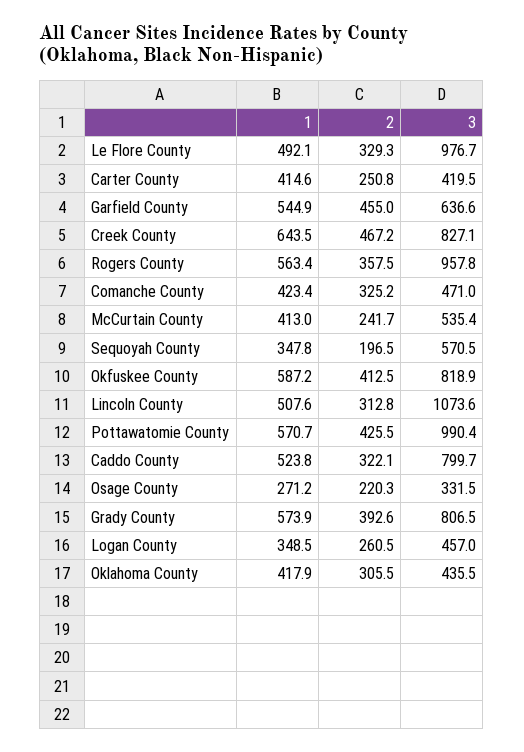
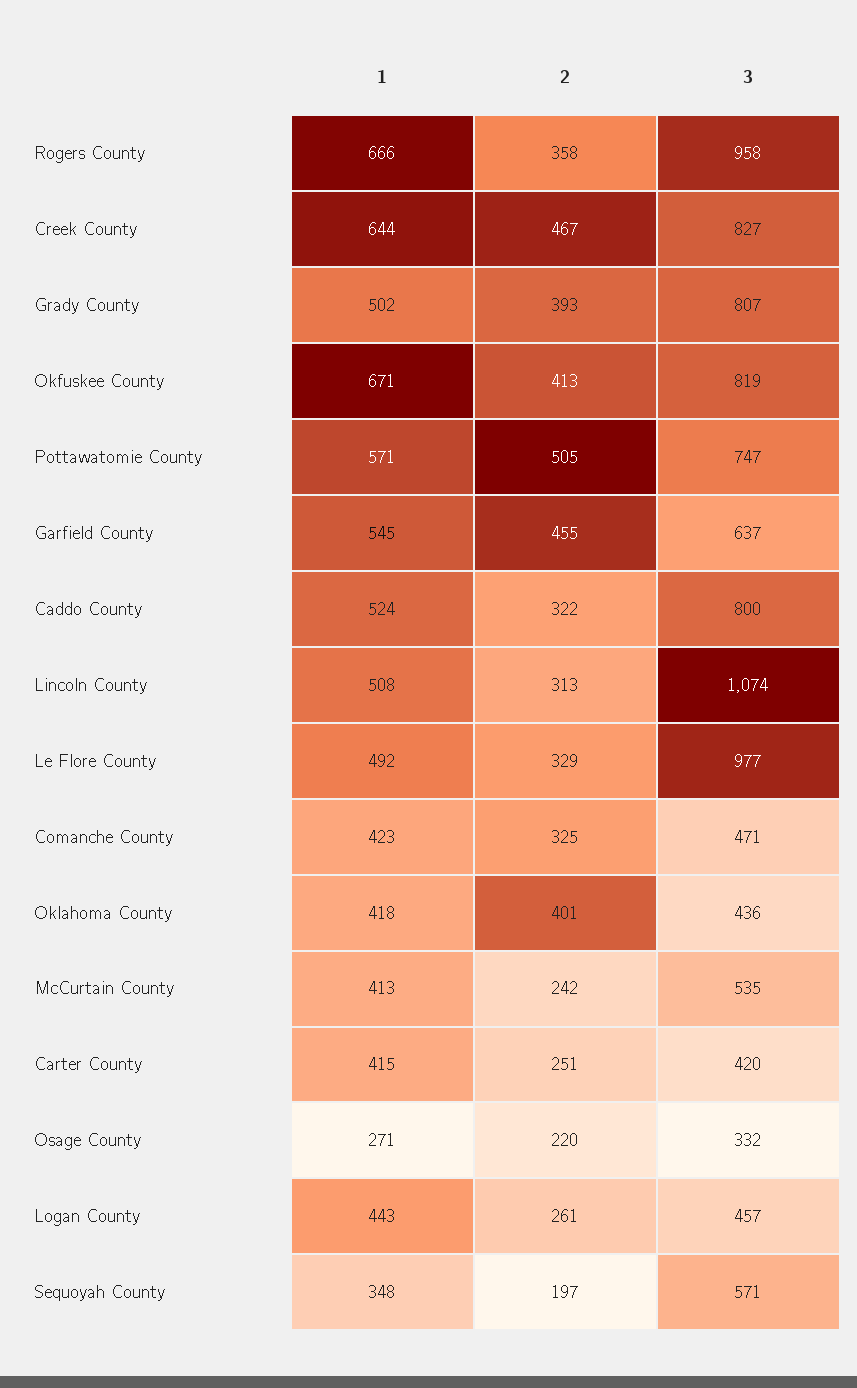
1, Rogers County: 563.4 -> 666
1, Okfuskee County: 587.2 -> 671
2, Pottawatomie County: 425.5 -> 505
3, Pottawatomie County: 990.4 -> 747
1, Grady County: 573.9 -> 502
1, Logan County: 348.5 -> 443
2, Oklahoma County: 305.5 -> 401

